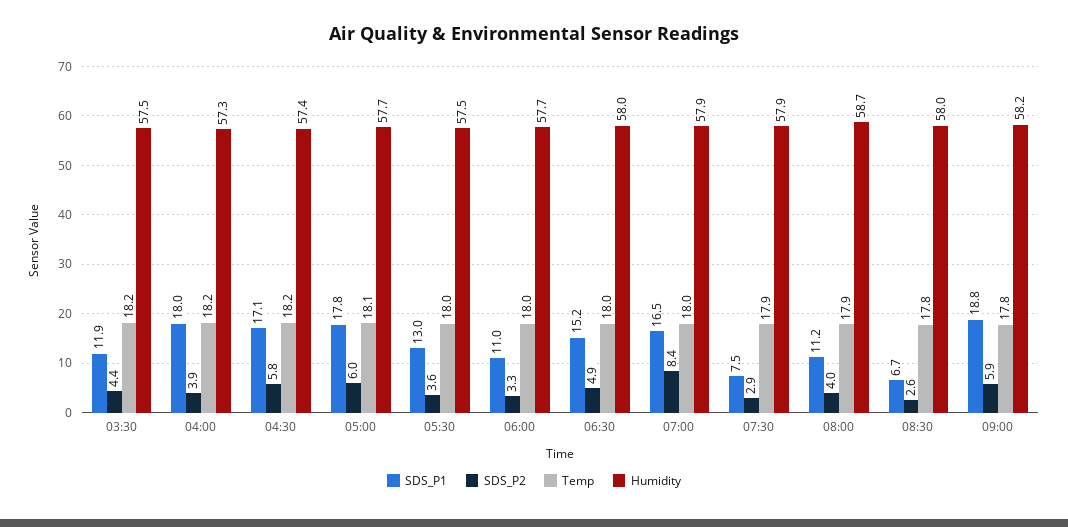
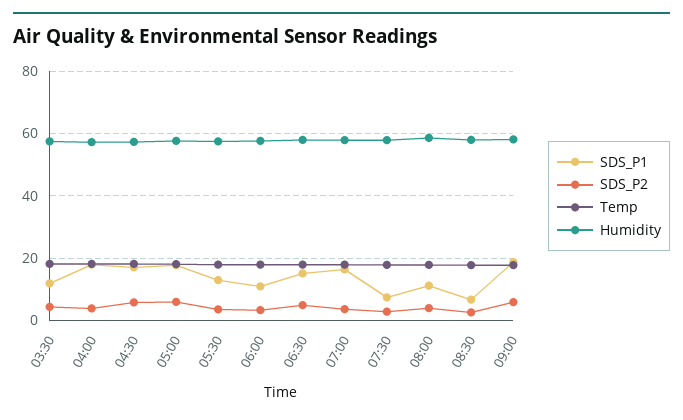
SDS_P2, 07:00: 8.4 -> 4

